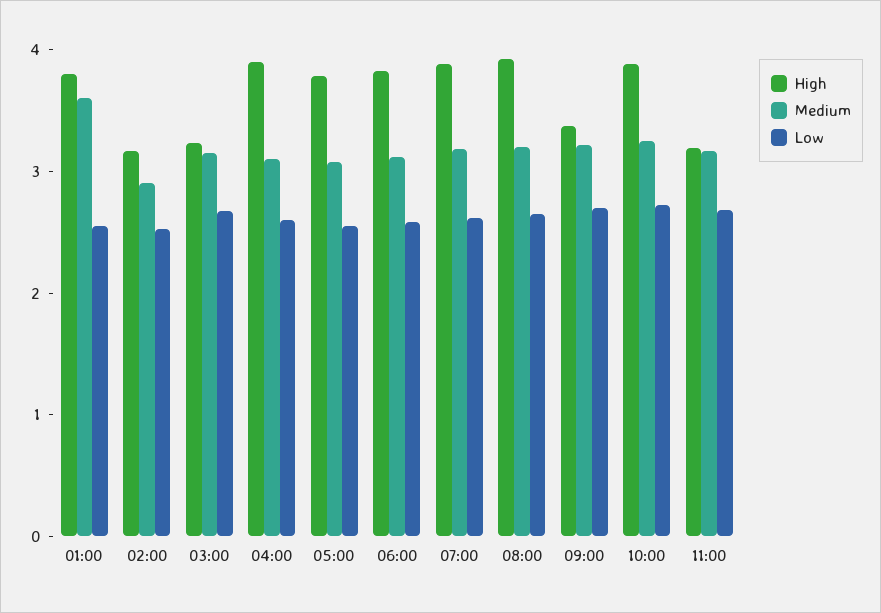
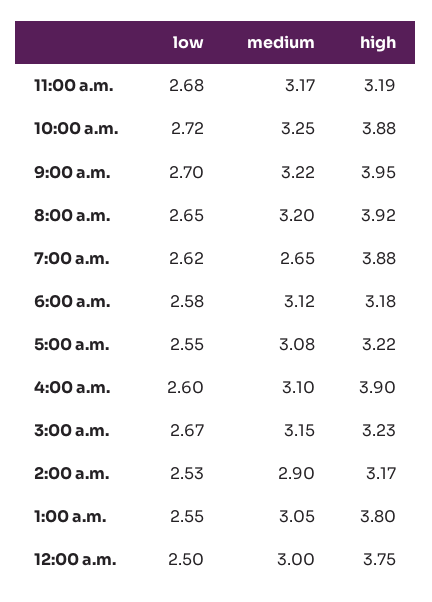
Medium, 01:00: 3.6 -> 3.05
High, 05:00: 3.8 -> 3.22
High, 06:00: 3.8 -> 3.18
Medium, 07:00: 3.2 -> 2.65
High, 09:00: 3.4 -> 3.95
Low, 12:00 a.m.: none -> 2.5
Medium, 12:00 a.m.: none -> 3
High, 12:00 a.m.: none -> 3.75

